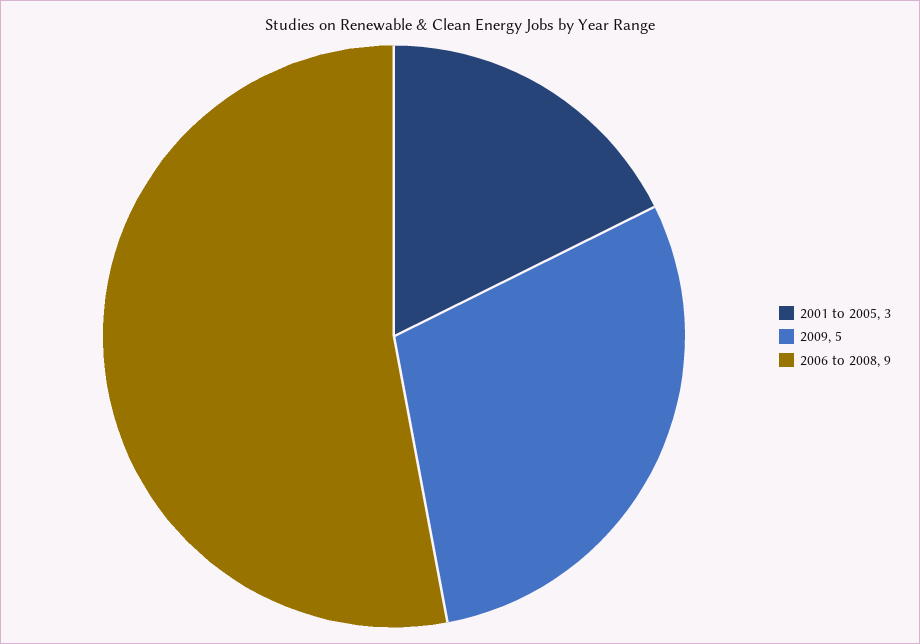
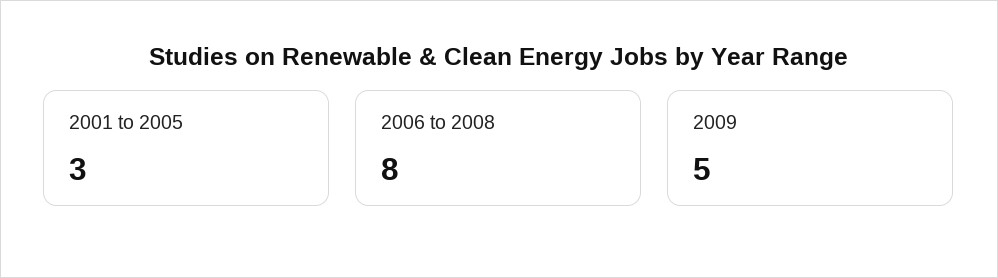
2006 to 2008: 9 -> 8

